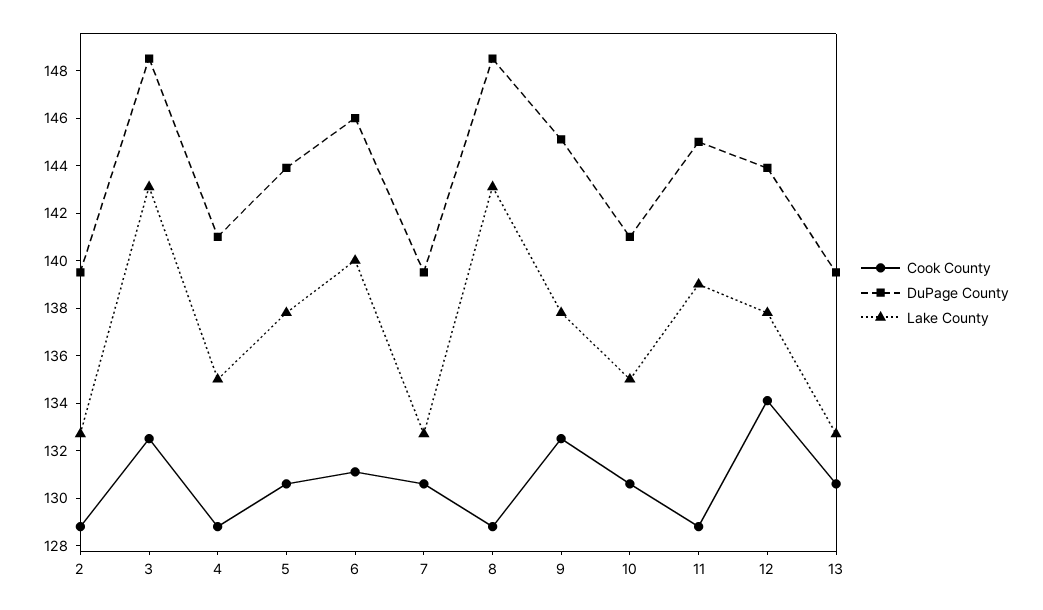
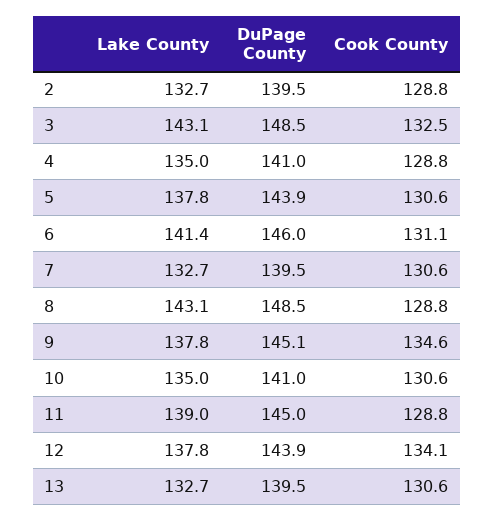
Lake County, 6: 140 -> 141.4
Cook County, 9: 132.5 -> 134.6

